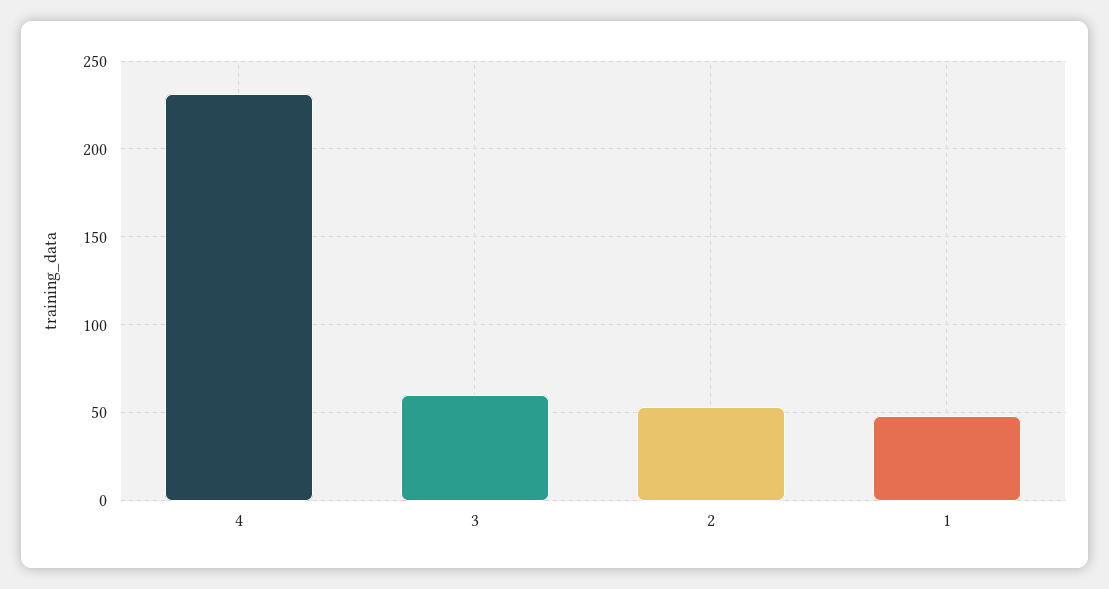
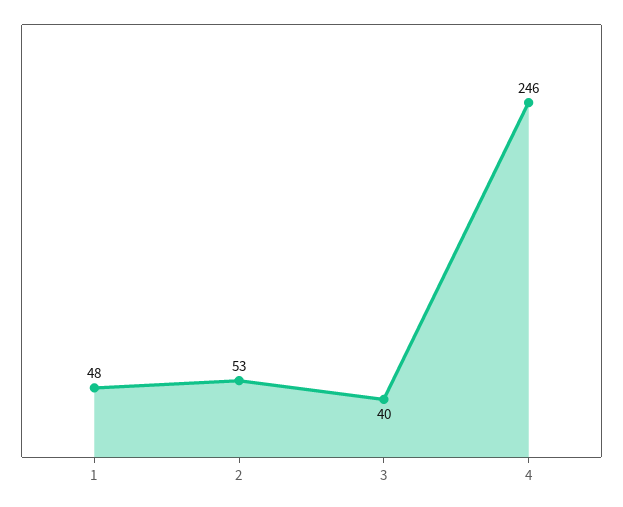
4: 230 -> 246
3: 60 -> 40

